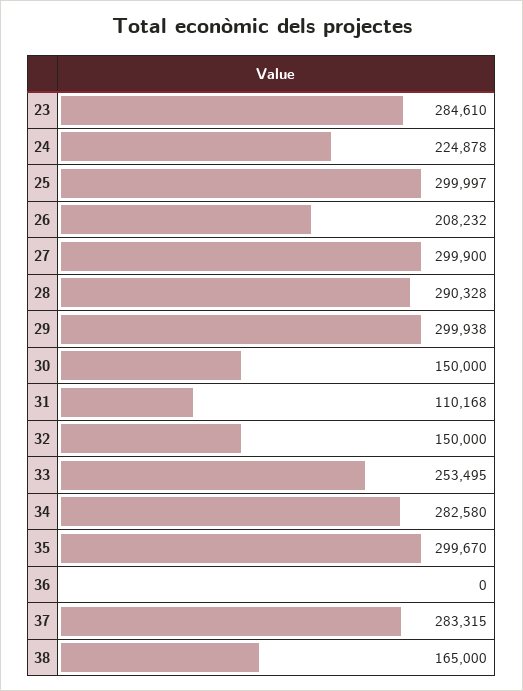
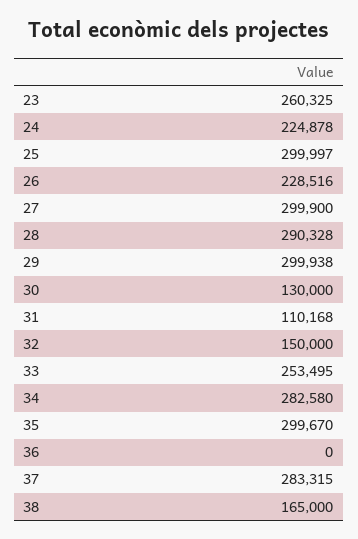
23: 284610 -> 260325
26: 208232 -> 228516
30: 150000 -> 130000

